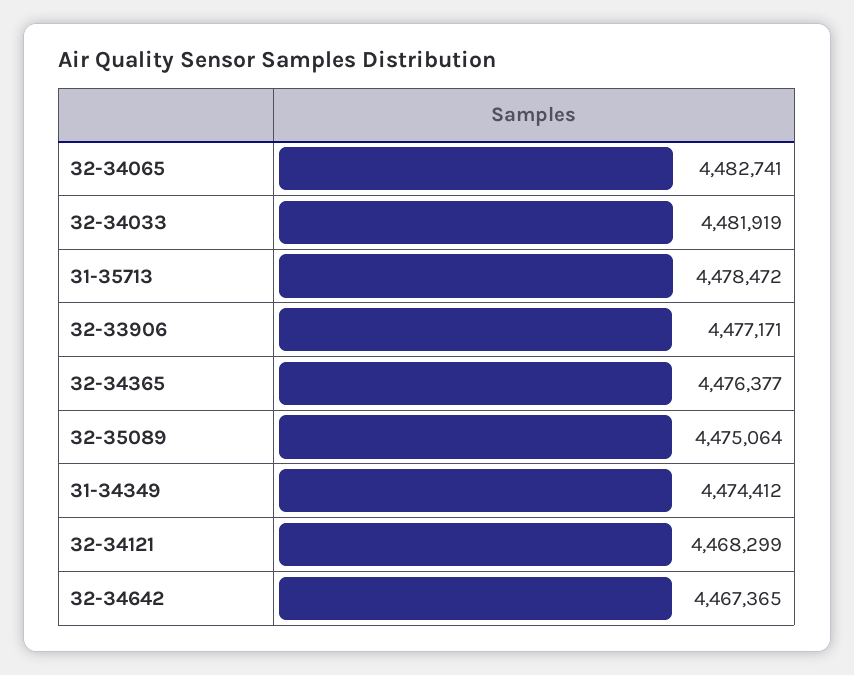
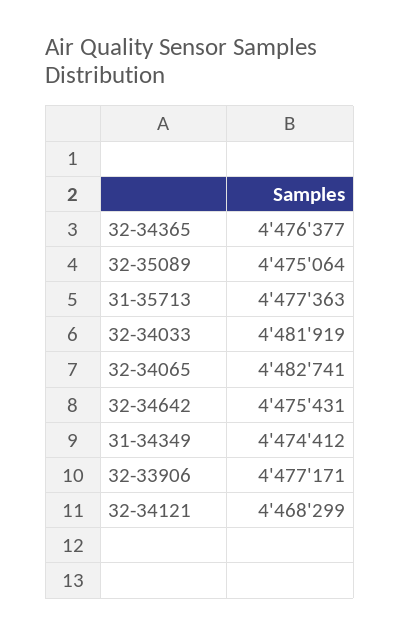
31-35713: 4478472 -> 4477363
32-34642: 4467365 -> 4475431

